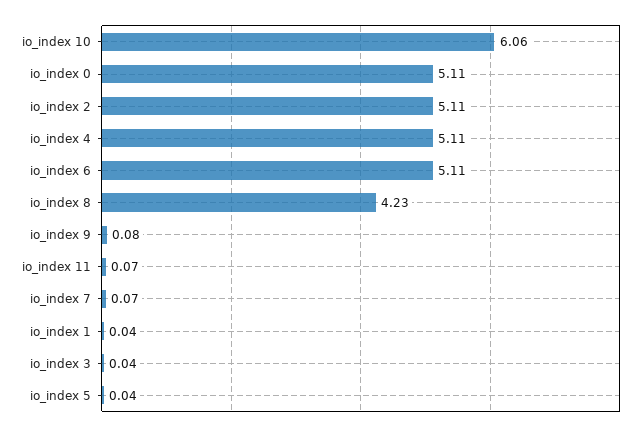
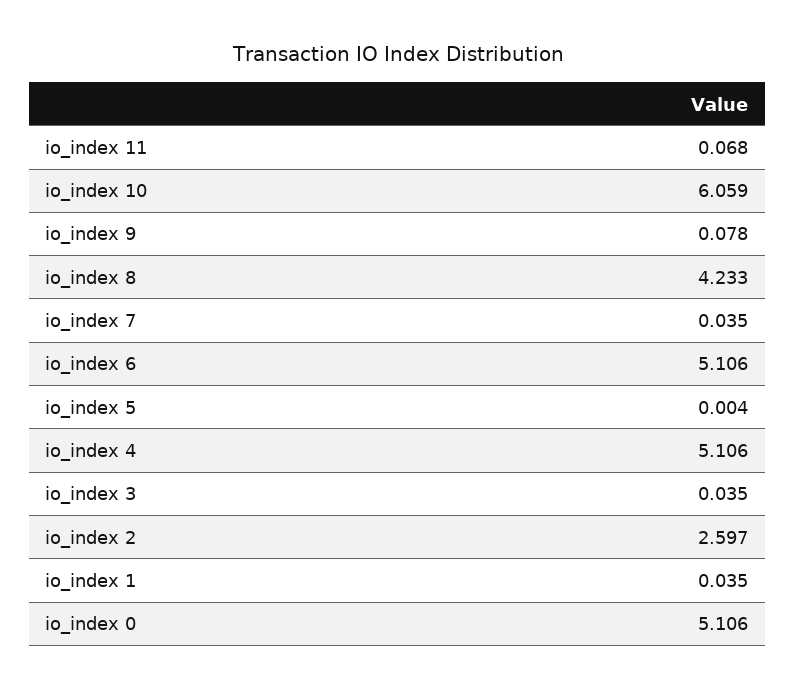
io_index 2: 5.11 -> 2.597
io_index 7: 0.07 -> 0.035
io_index 5: 0.04 -> 0.004

